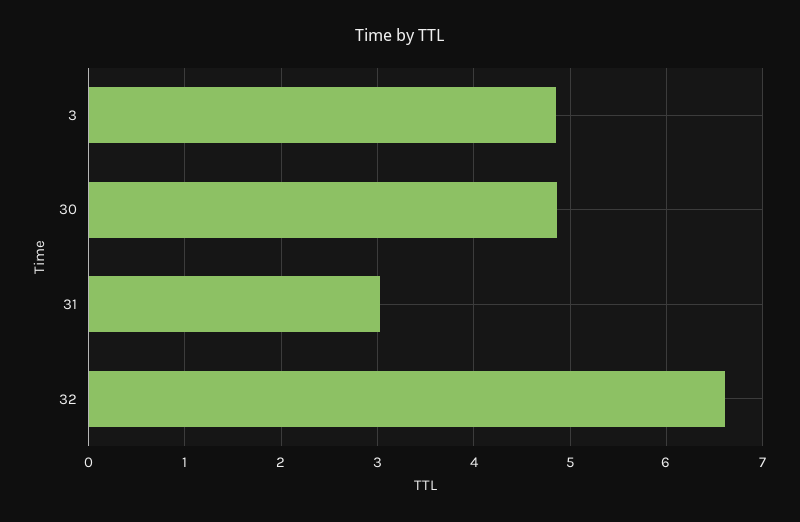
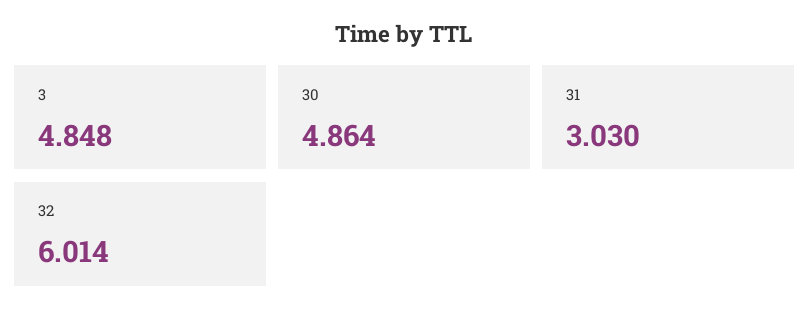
32: 6.6 -> 6.014

